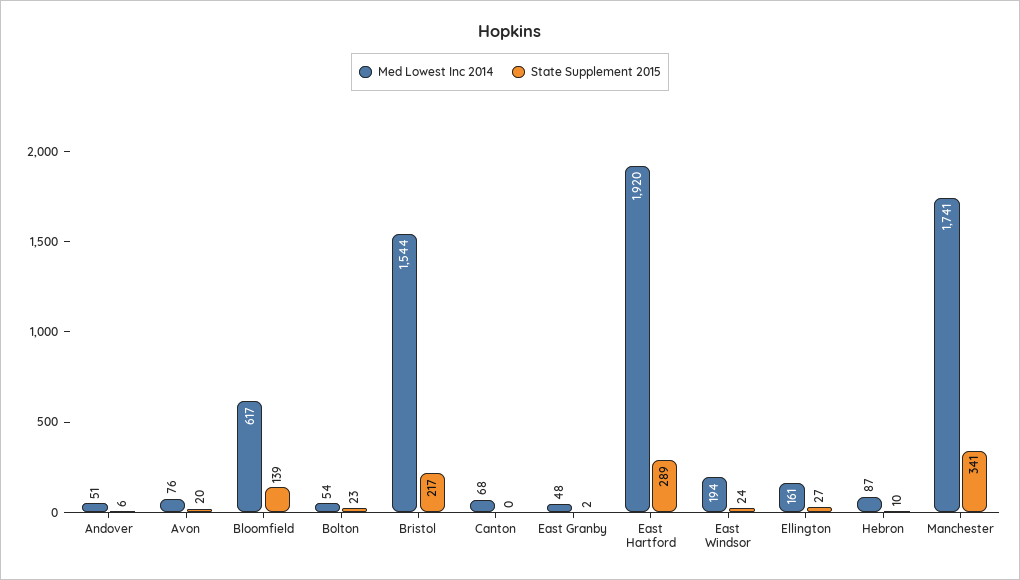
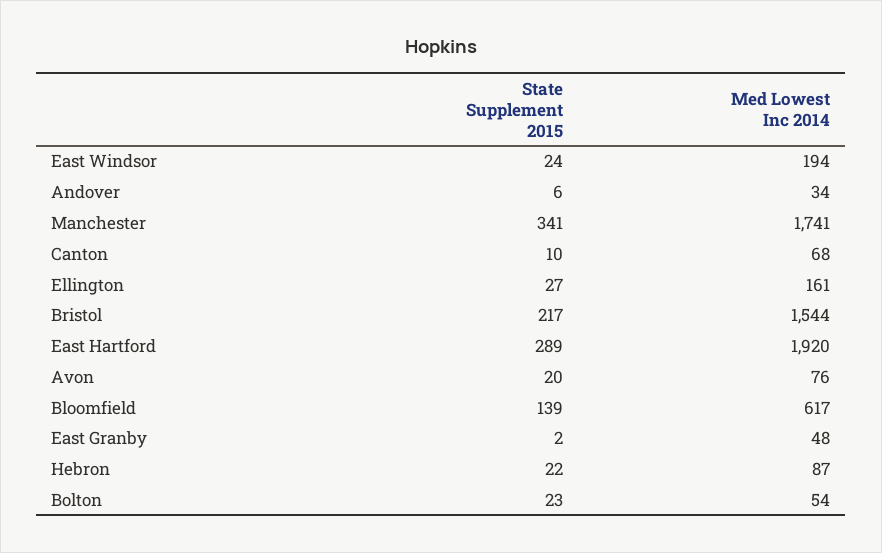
Med Lowest Inc 2014, Andover: 51 -> 34
State Supplement 2015, Canton: 0 -> 10
State Supplement 2015, Hebron: 10 -> 22

